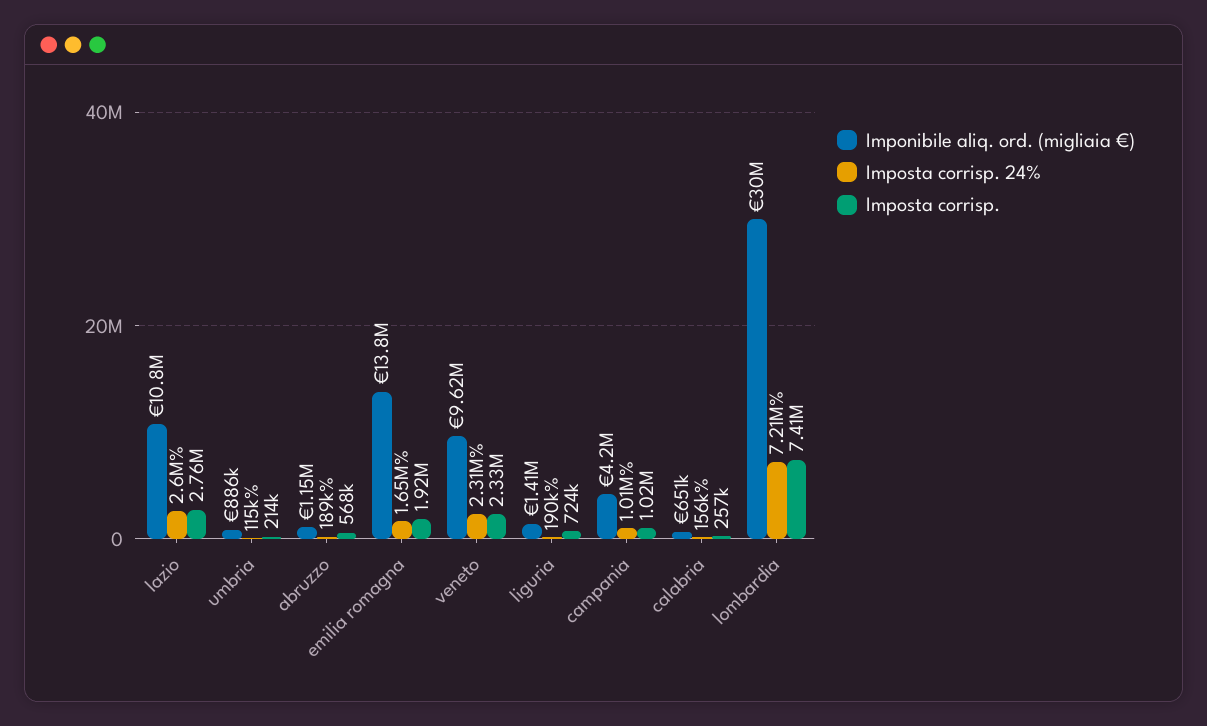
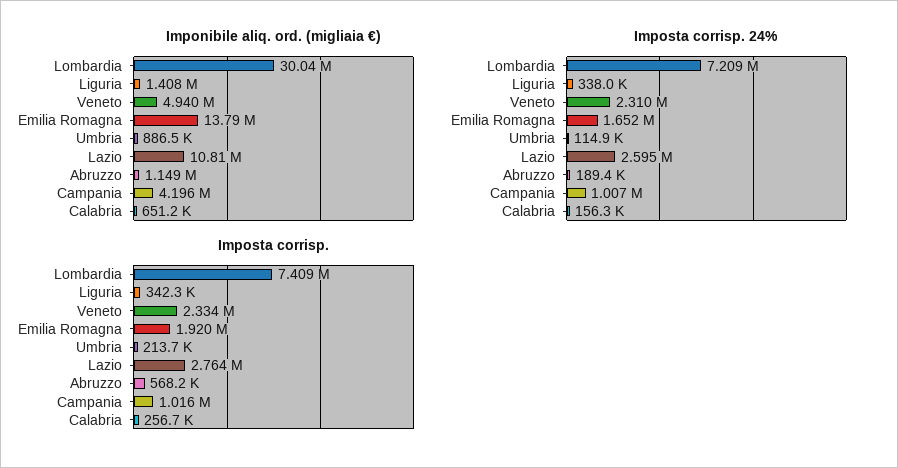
Imponibile aliq. ord. (migliaia €), veneto: 9620000 -> 4940000
Imposta corrisp. 24%, liguria: 190000 -> 338000
Imposta corrisp., liguria: 724000 -> 342300

